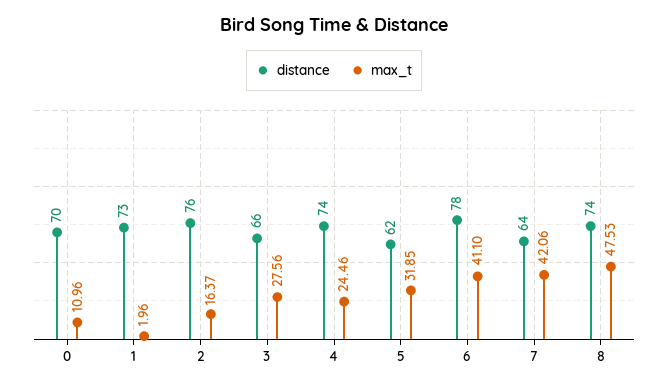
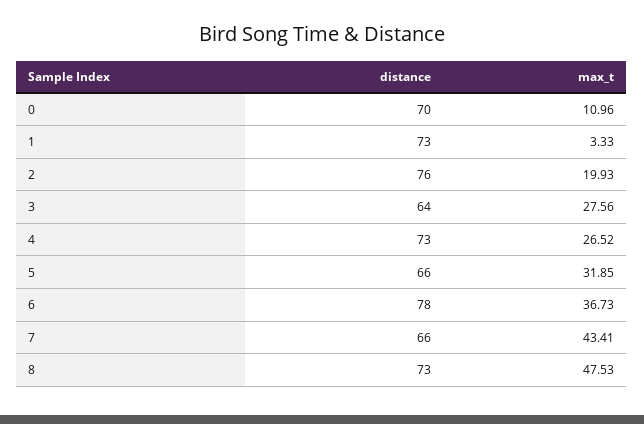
max_t, 1: 1.96 -> 3.33
max_t, 2: 16.37 -> 19.93
distance, 3: 66 -> 64
distance, 4: 74 -> 73
max_t, 4: 24.46 -> 26.52
distance, 5: 62 -> 66
max_t, 6: 41.1 -> 36.73
distance, 7: 64 -> 66
max_t, 7: 42.06 -> 43.41
distance, 8: 74 -> 73

